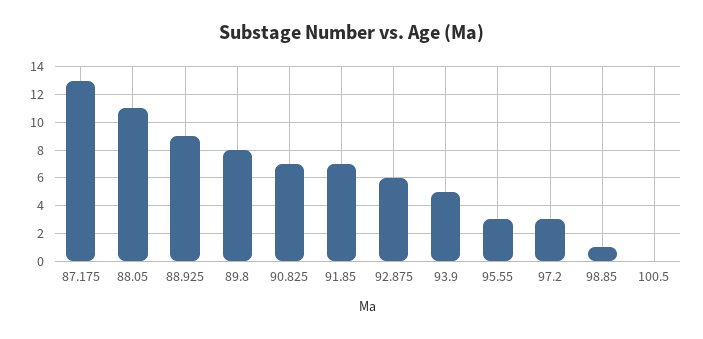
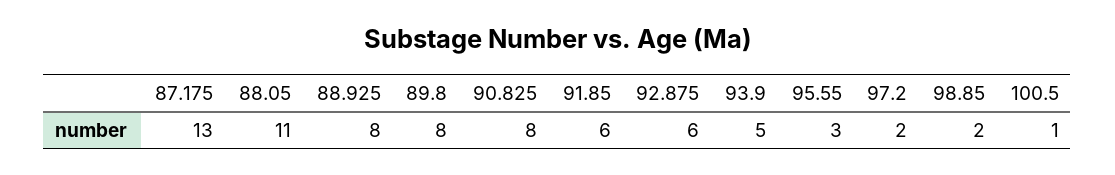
88.925: 9 -> 8
90.825: 7 -> 8
91.85: 7 -> 6
97.2: 3 -> 2
98.85: 1 -> 2
100.5: 0 -> 1

